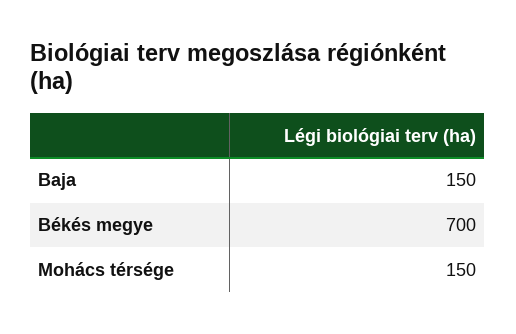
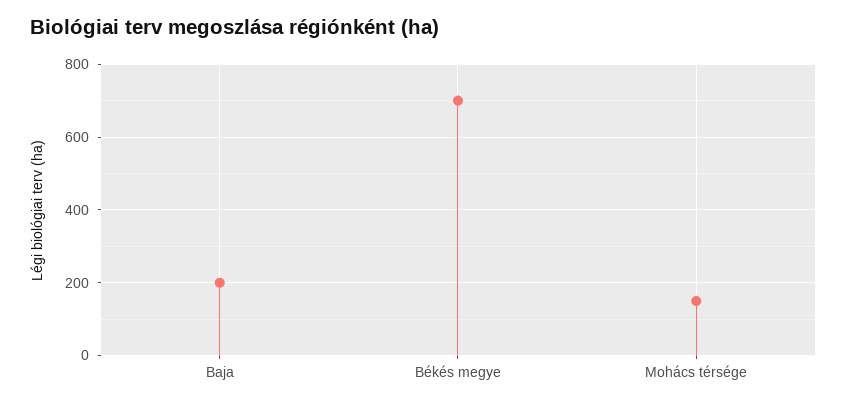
Baja: 150 -> 200

